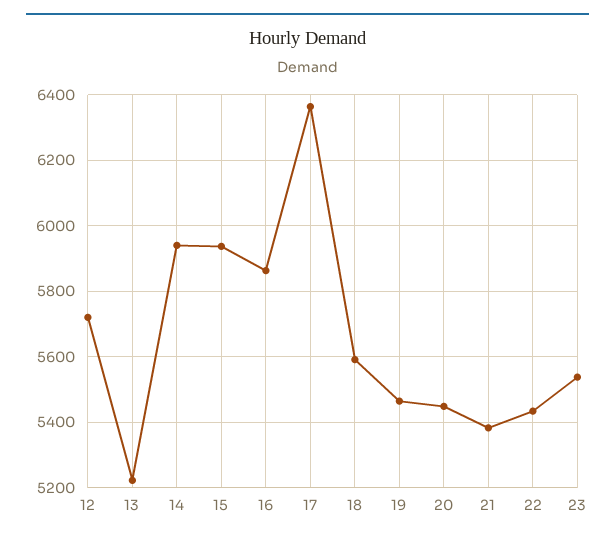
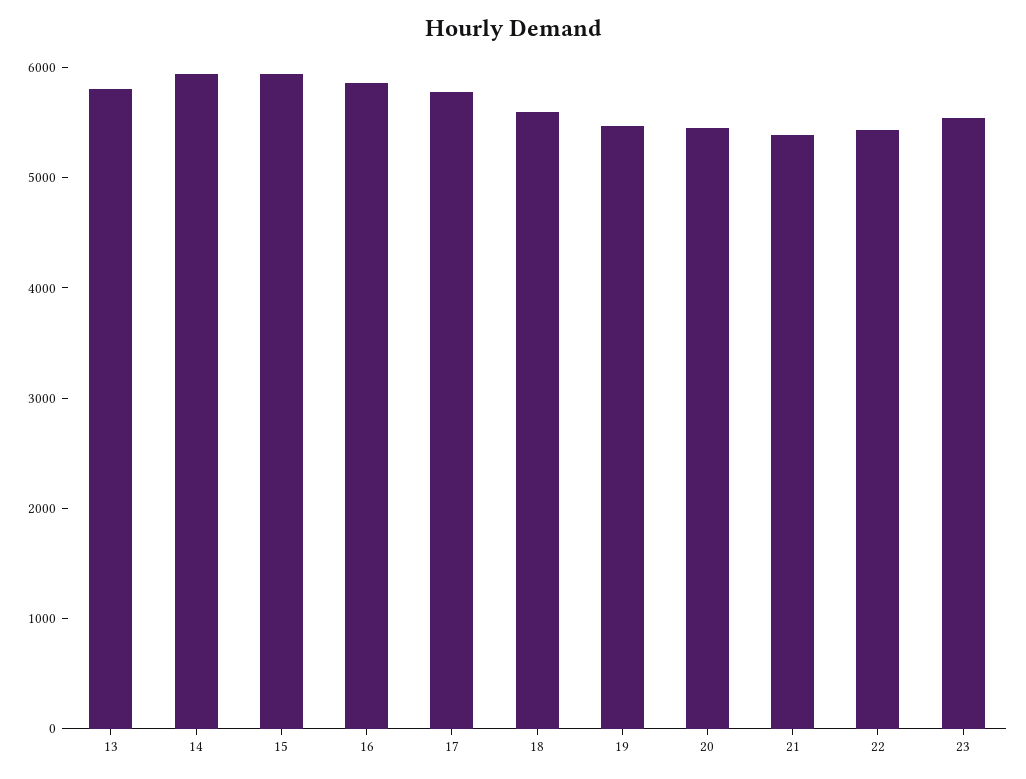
12: 5720 -> none
13: 5220 -> 5800
17: 6360 -> 5800

